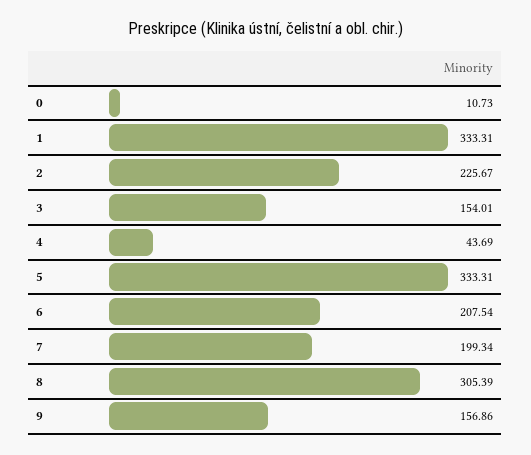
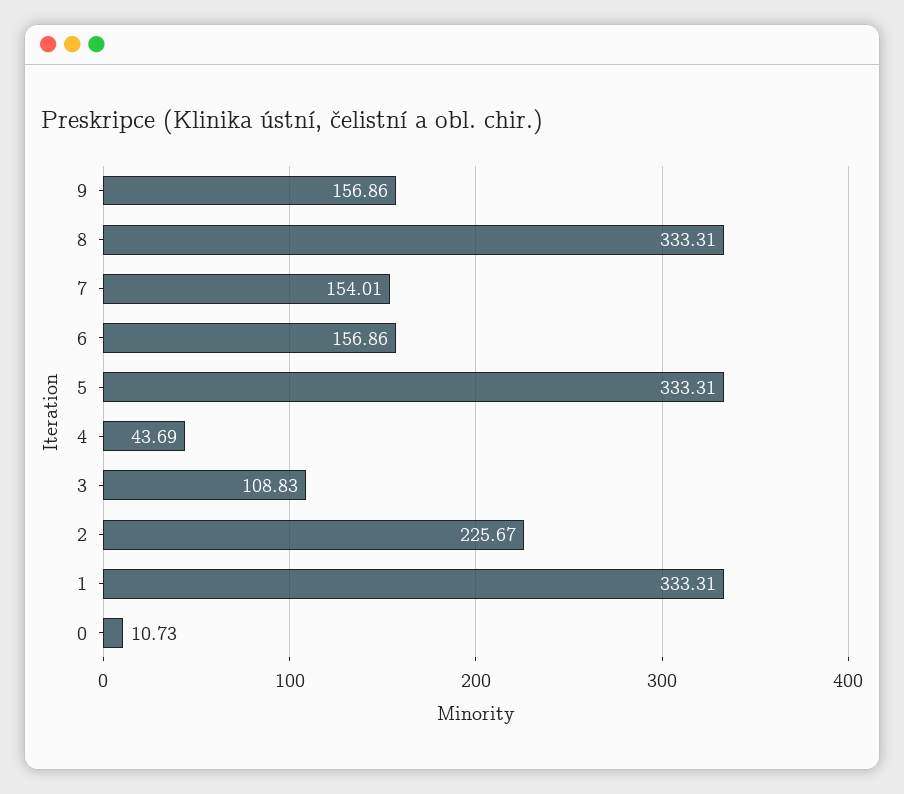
3: 154.01 -> 108.83
6: 207.54 -> 156.86
7: 199.34 -> 154.01
8: 305.39 -> 333.31

